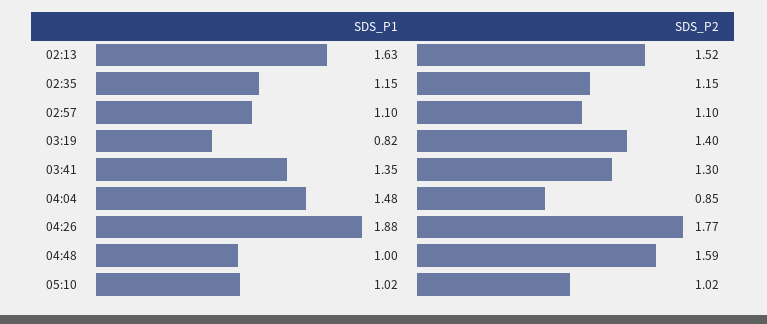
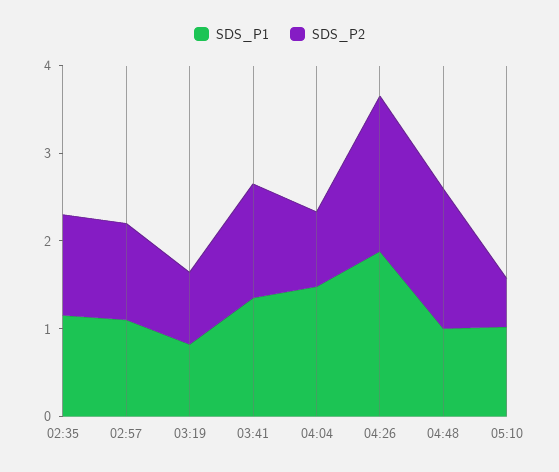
SDS_P1, 02:13: 1.63 -> none
SDS_P2, 02:13: 1.52 -> none
SDS_P2, 03:19: 1.4 -> 0.8
SDS_P2, 05:10: 1.02 -> 0.6

